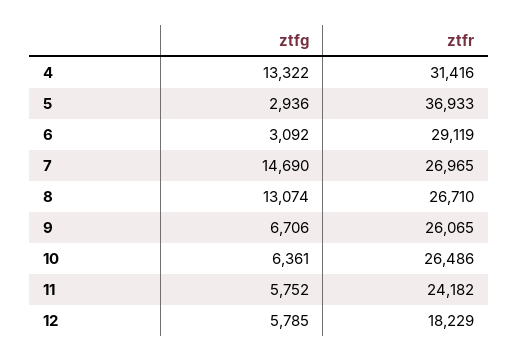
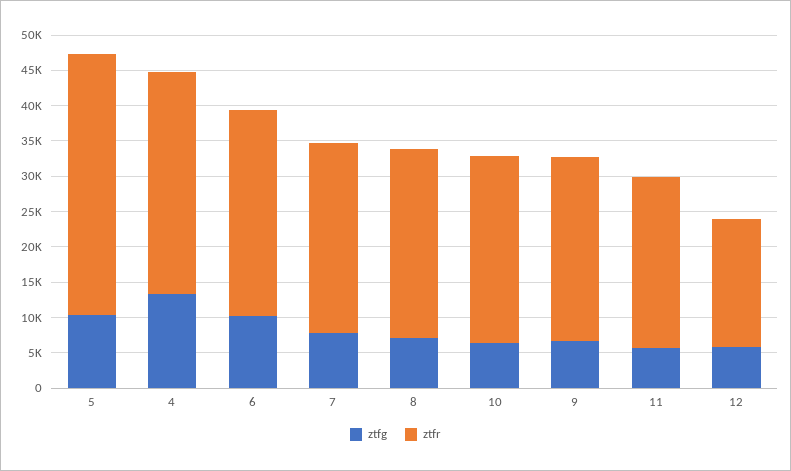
ztfg, 5: 2936 -> 10000
ztfg, 6: 3092 -> 10000
ztfg, 7: 14690 -> 7500
ztfg, 8: 13074 -> 7500

